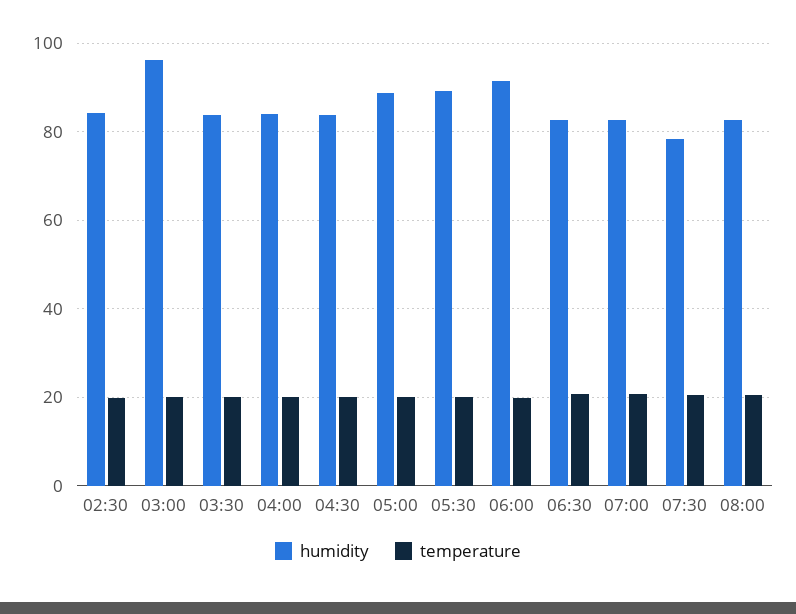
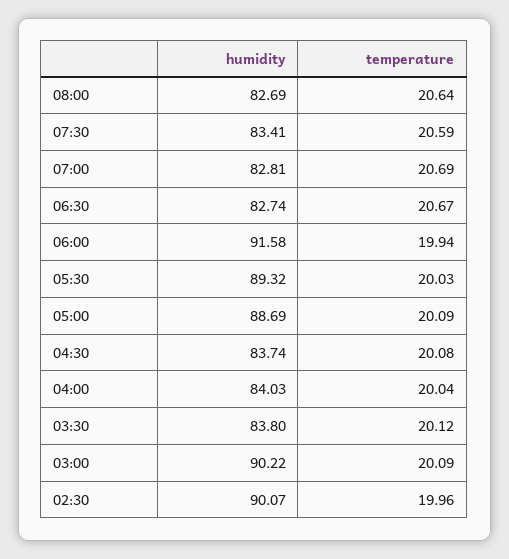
humidity, 02:30: 84 -> 90.07
humidity, 03:00: 96 -> 90.22
humidity, 07:30: 78 -> 83.41

